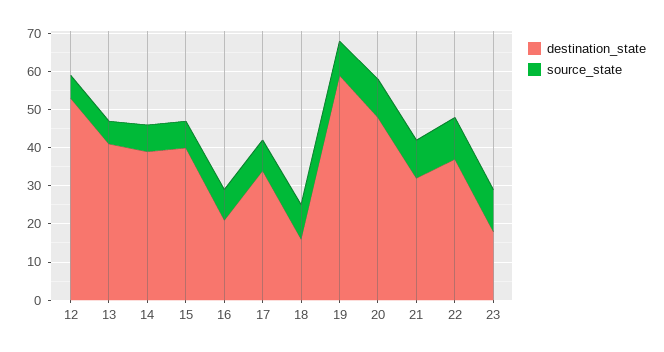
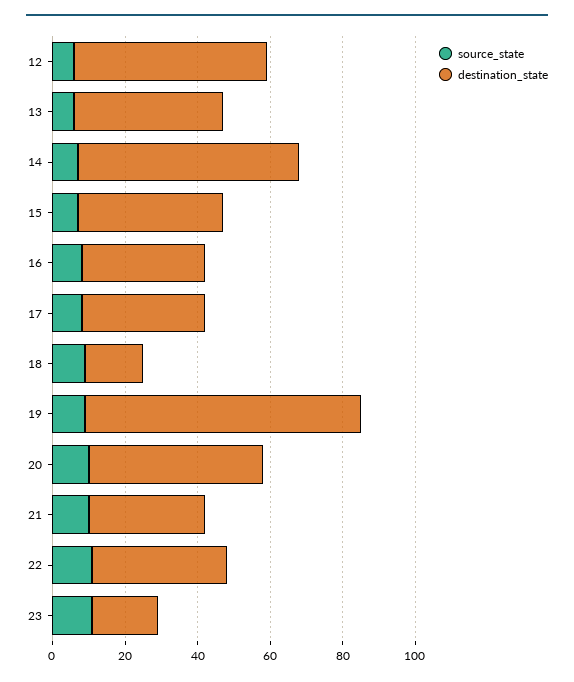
destination_state, 14: 40 -> 60
destination_state, 16: 20 -> 35
destination_state, 19: 60 -> 75

